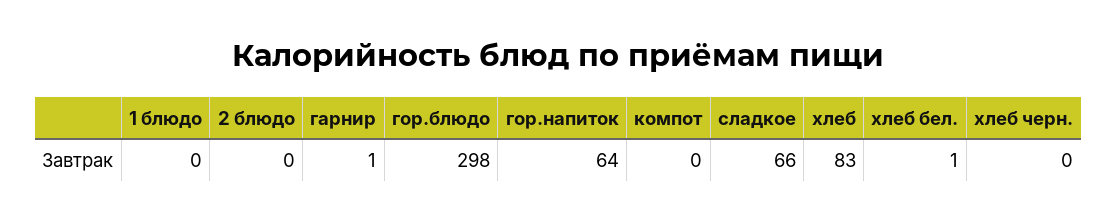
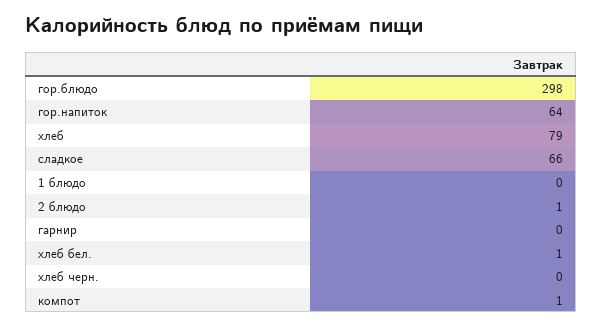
2 блюдо: 0 -> 1
гарнир: 1 -> 0
компот: 0 -> 1
хлеб: 83 -> 79

